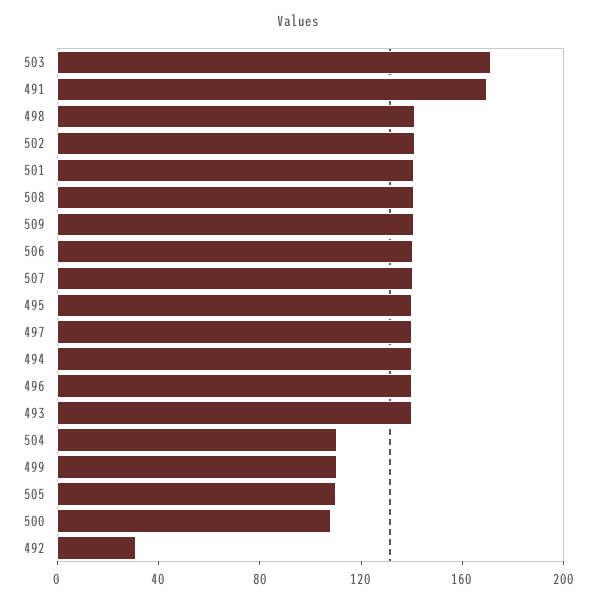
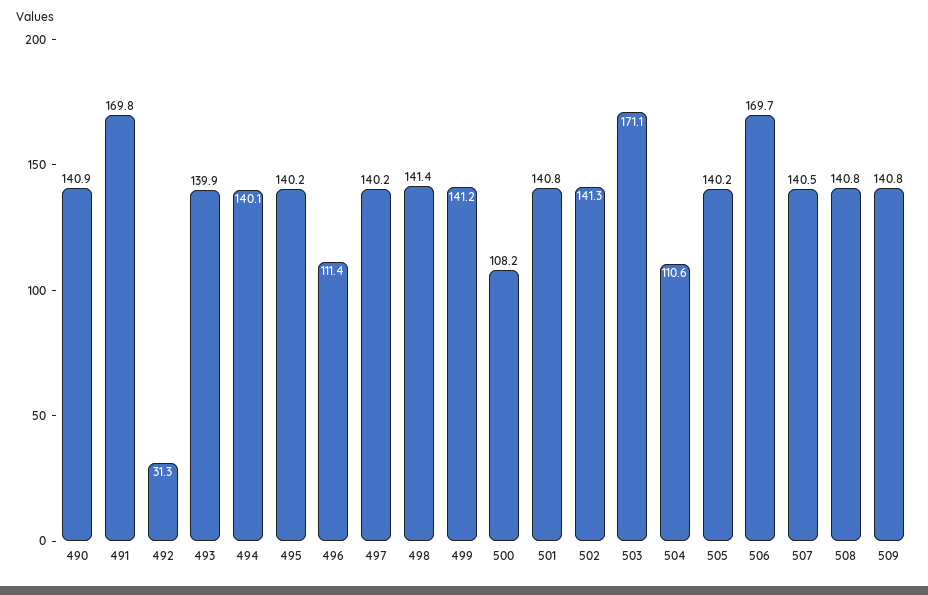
506: 140 -> 169.7
496: 140 -> 111.4
499: 110 -> 141.2
505: 110 -> 140.2
490: none -> 140.9

